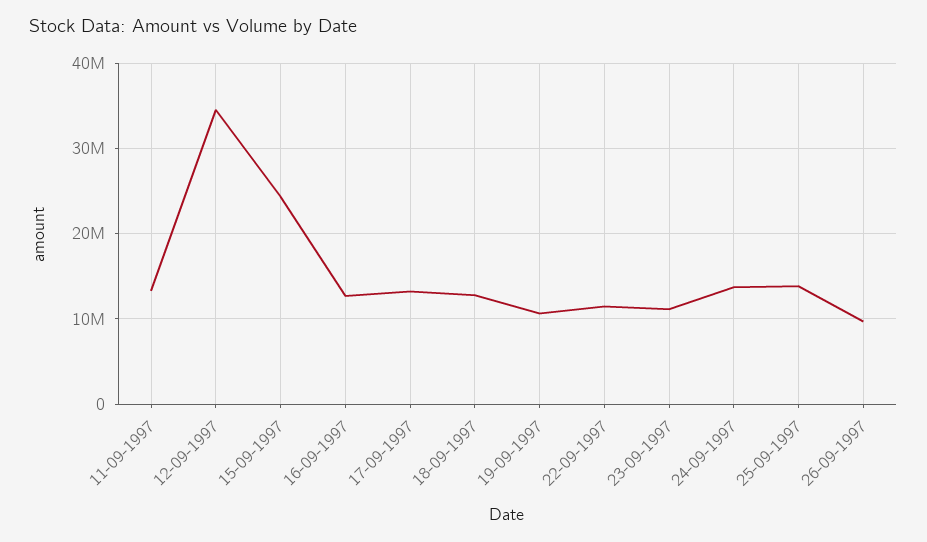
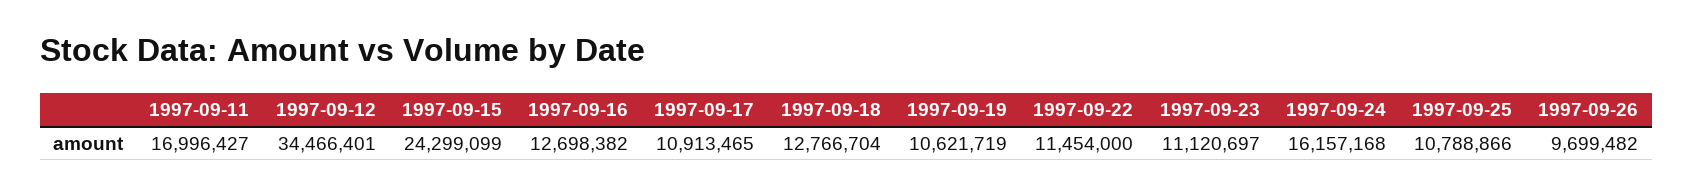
11-09-1997: 13000000 -> 16996427
17-09-1997: 13000000 -> 10913465
24-09-1997: 14000000 -> 16157168
25-09-1997: 14000000 -> 10788866

